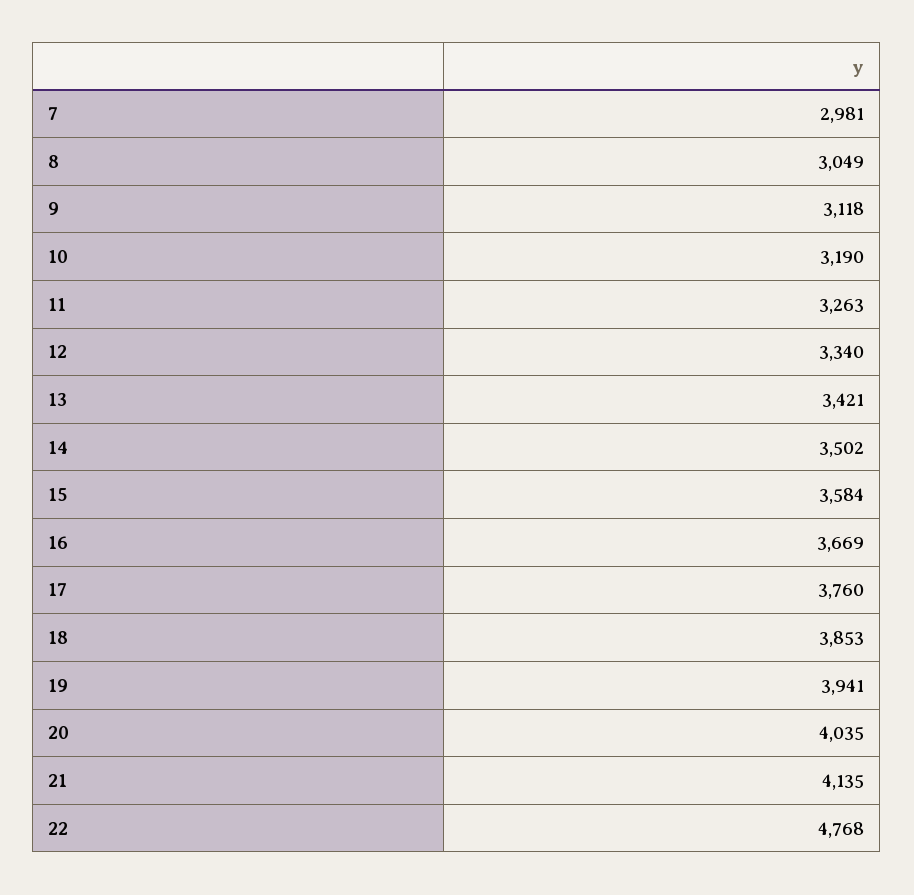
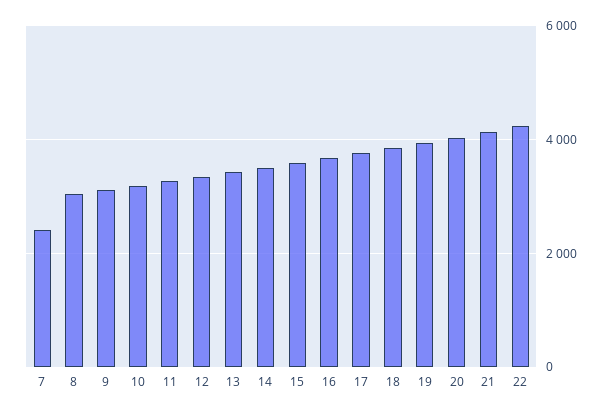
7: 2981 -> 2400
22: 4768 -> 4200

